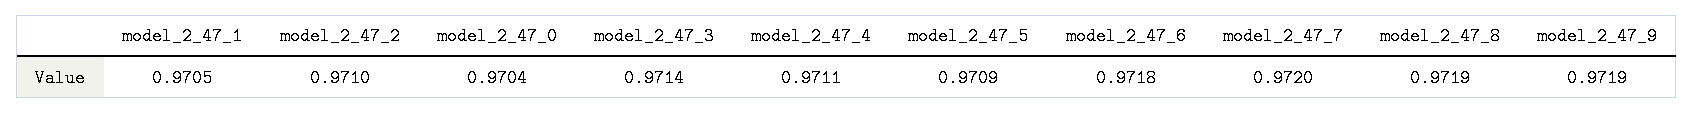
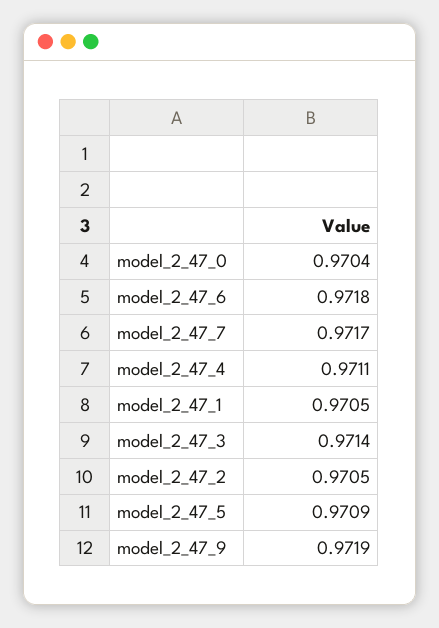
model_2_47_2: 0.971 -> 0.9705
model_2_47_7: 0.972 -> 0.9717
model_2_47_8: 0.9719 -> none

